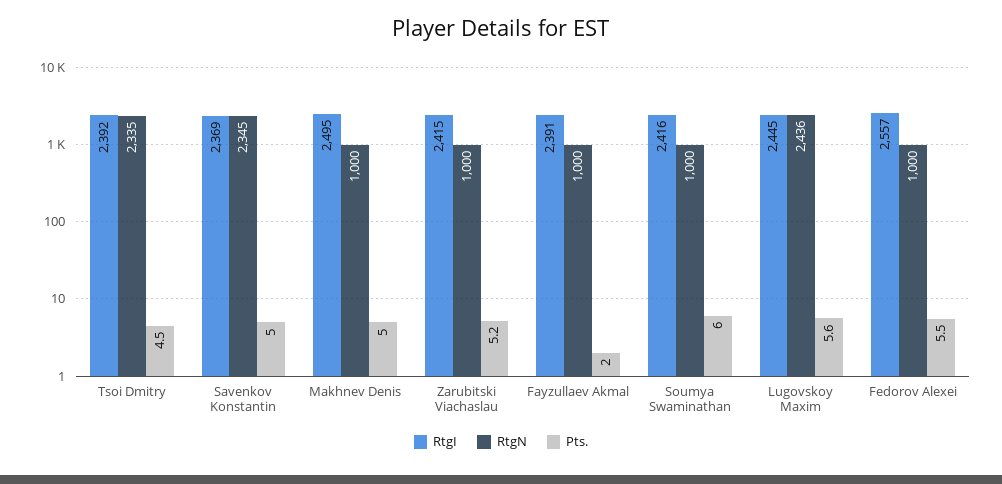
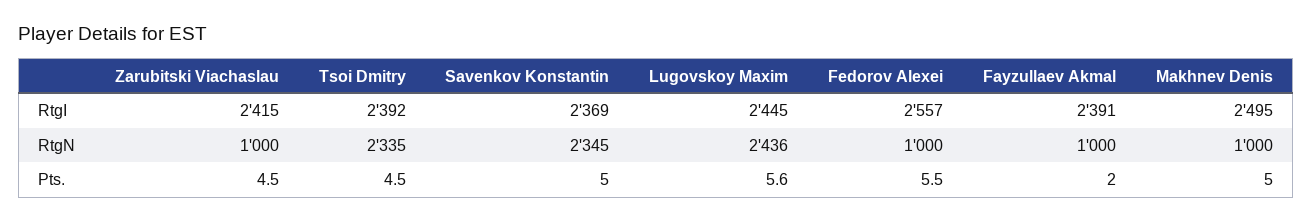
Pts., Zarubitski Viachaslau: 5.2 -> 4.5
RtgI, Soumya Swaminathan: 2416 -> none
RtgN, Soumya Swaminathan: 1000 -> none
Pts., Soumya Swaminathan: 6 -> none

